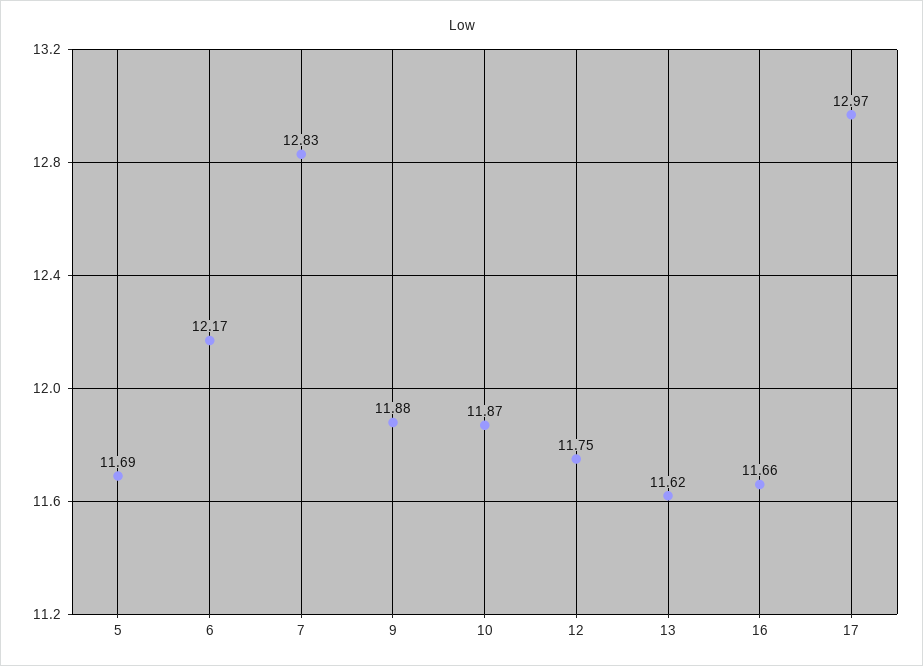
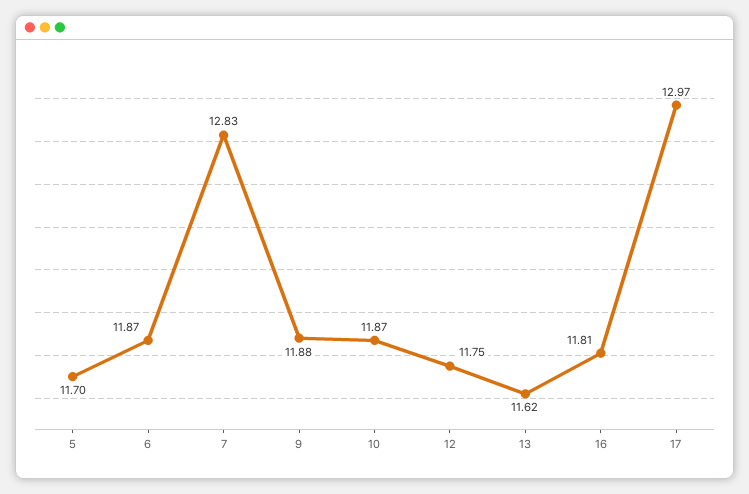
5: 11.69 -> 11.7
6: 12.17 -> 11.87
16: 11.66 -> 11.81

